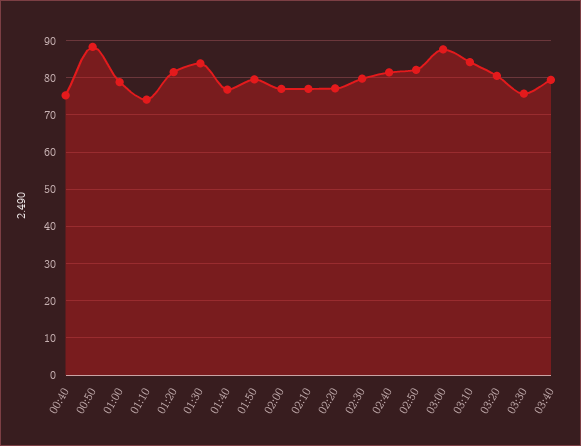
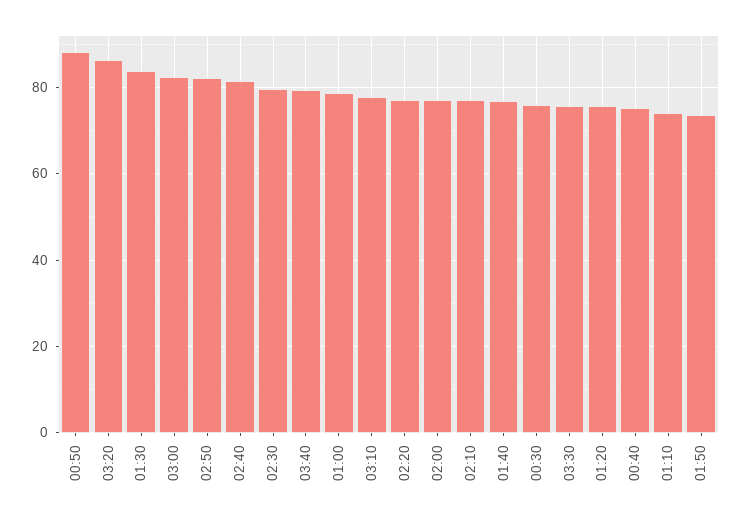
01:20: 82 -> 76
01:50: 80 -> 74
03:00: 88 -> 82
03:10: 84 -> 78
03:20: 80 -> 86
00:30: none -> 76

